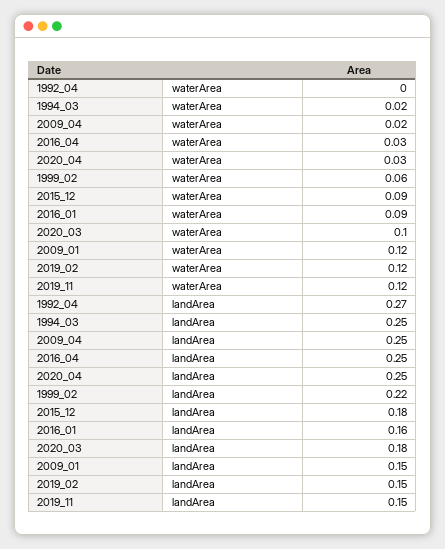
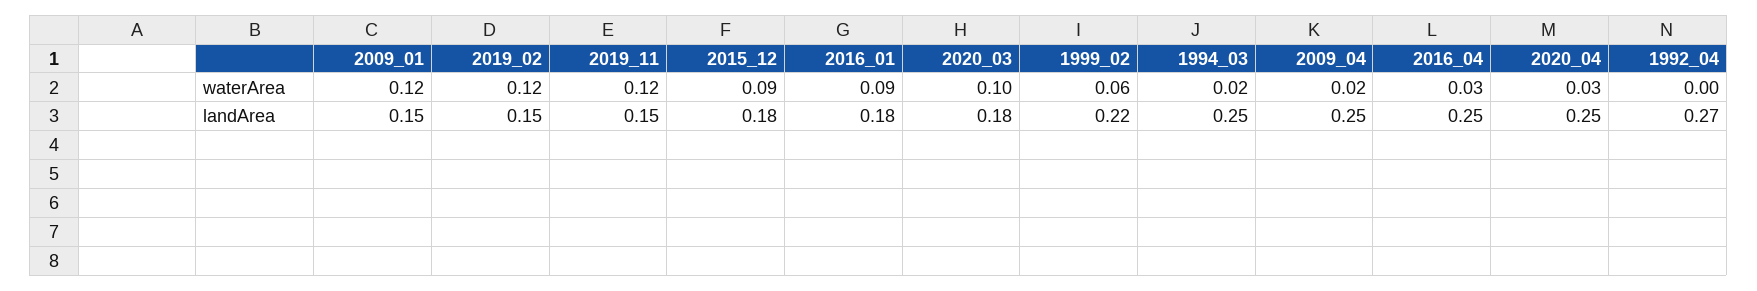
2016_01, landArea: 0.16 -> 0.18

